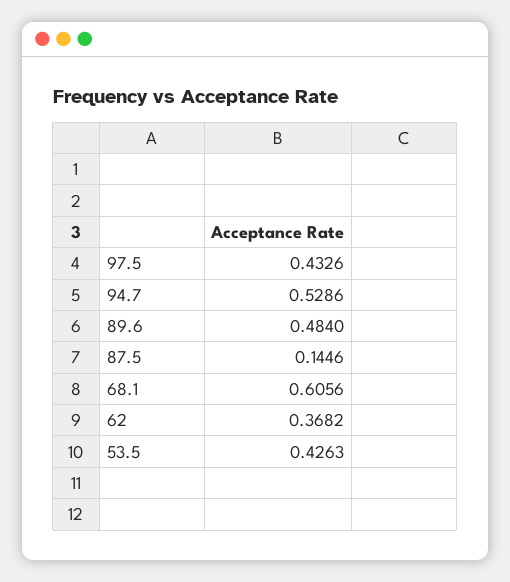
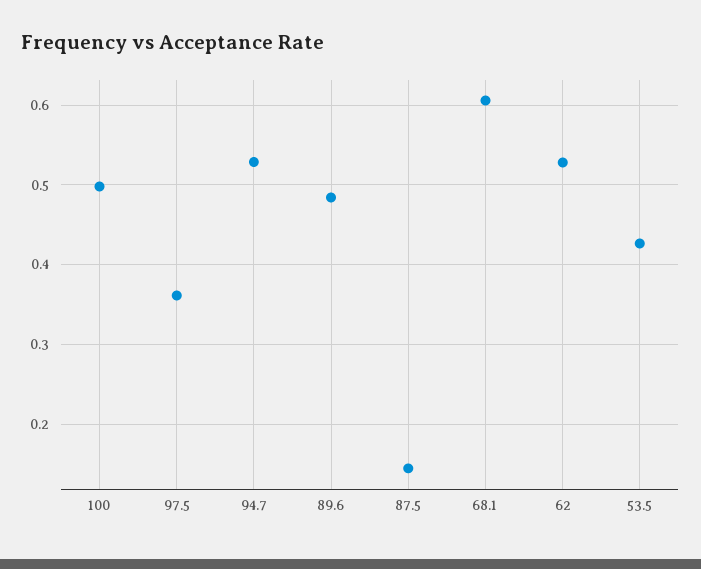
97.5: 0.4326 -> 0.36
62: 0.3682 -> 0.53
100: none -> 0.5

